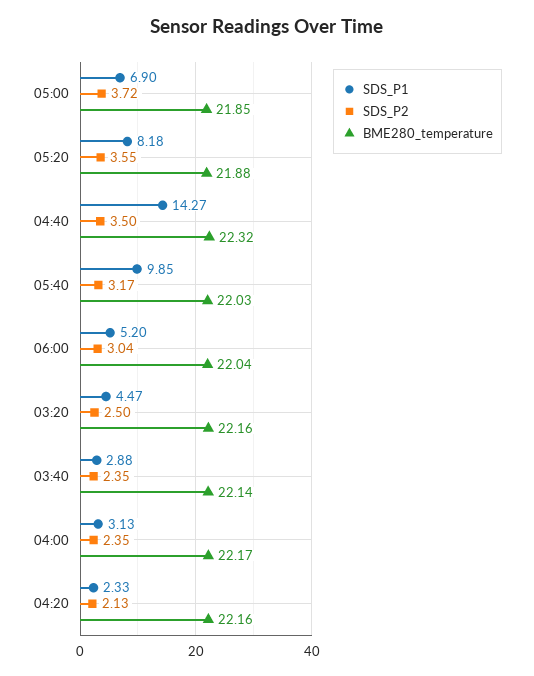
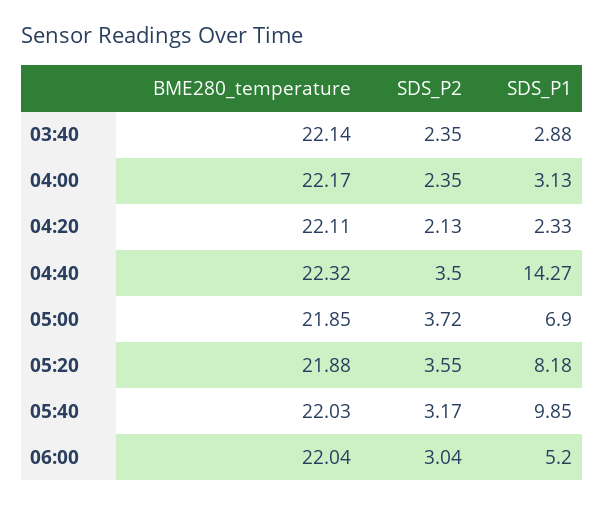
SDS_P1, 03:20: 4.47 -> none
SDS_P2, 03:20: 2.5 -> none
BME280_temperature, 03:20: 22.16 -> none
BME280_temperature, 04:20: 22.16 -> 22.11

